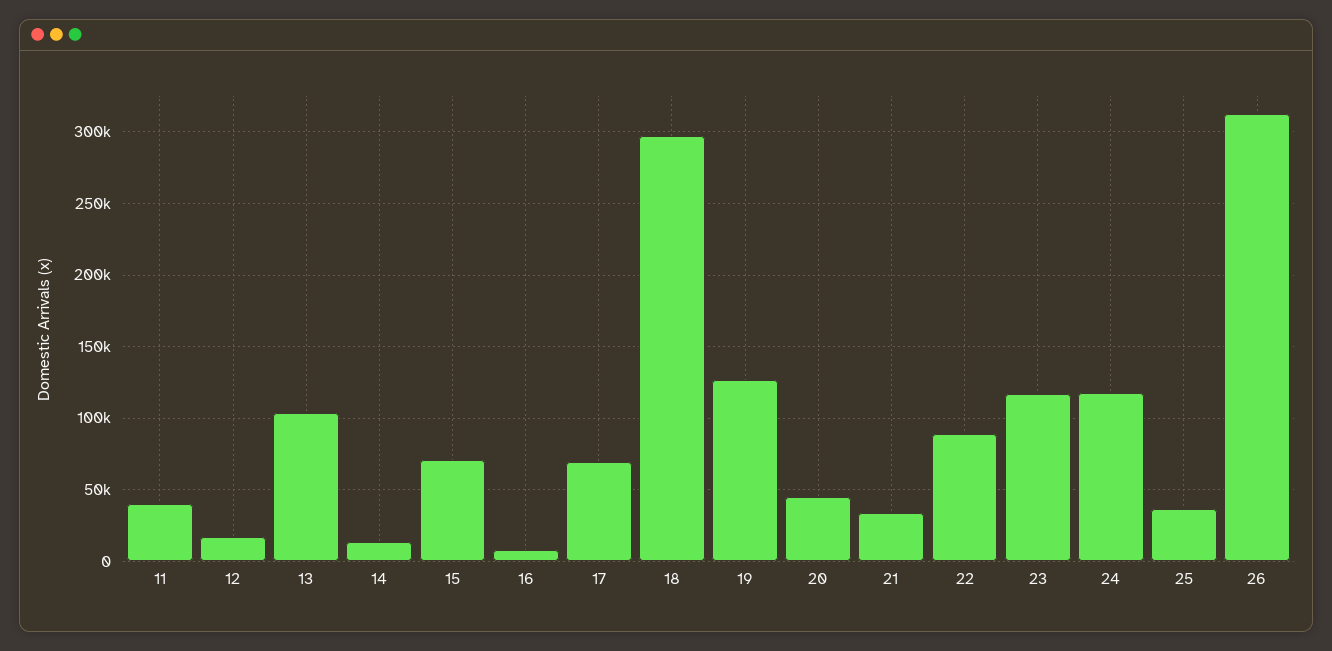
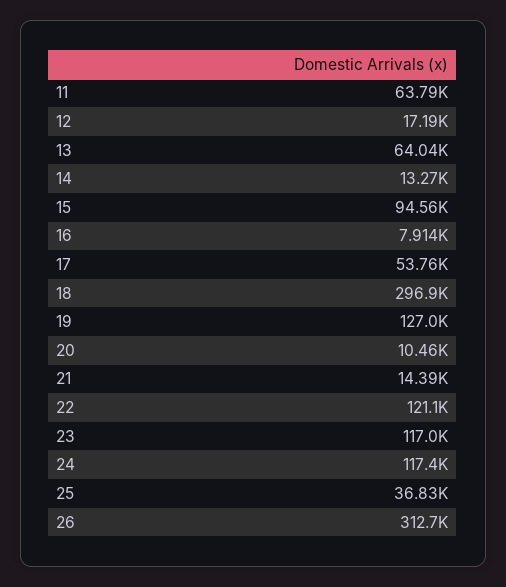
11: 40000 -> 63790
13: 105000 -> 64040
15: 70000 -> 94560
17: 70000 -> 53760
20: 45000 -> 10460
21: 35000 -> 14390
22: 90000 -> 121100

